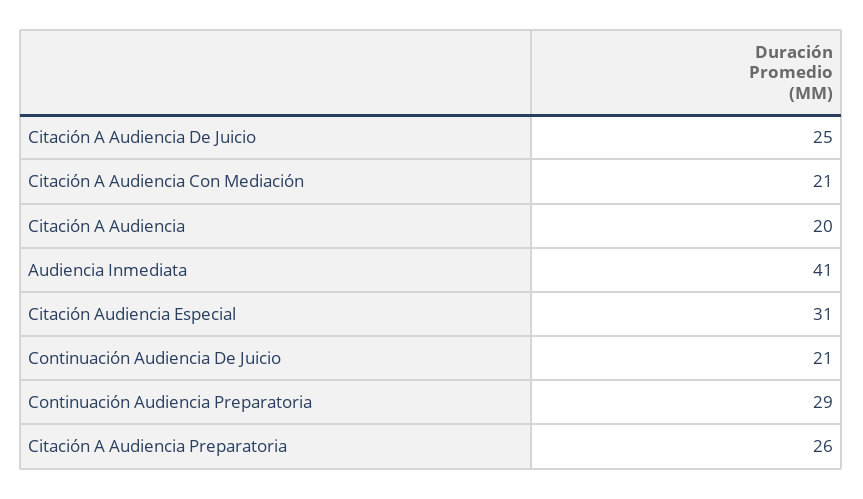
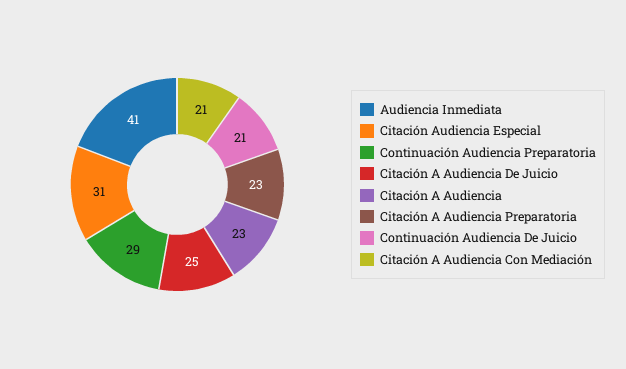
Citación A Audiencia: 20 -> 23
Citación A Audiencia Preparatoria: 26 -> 23

